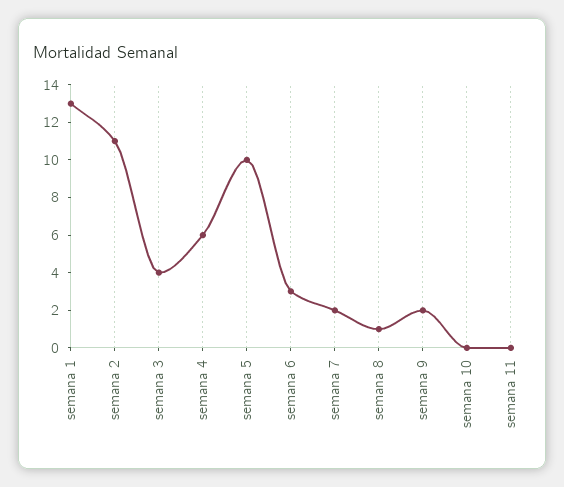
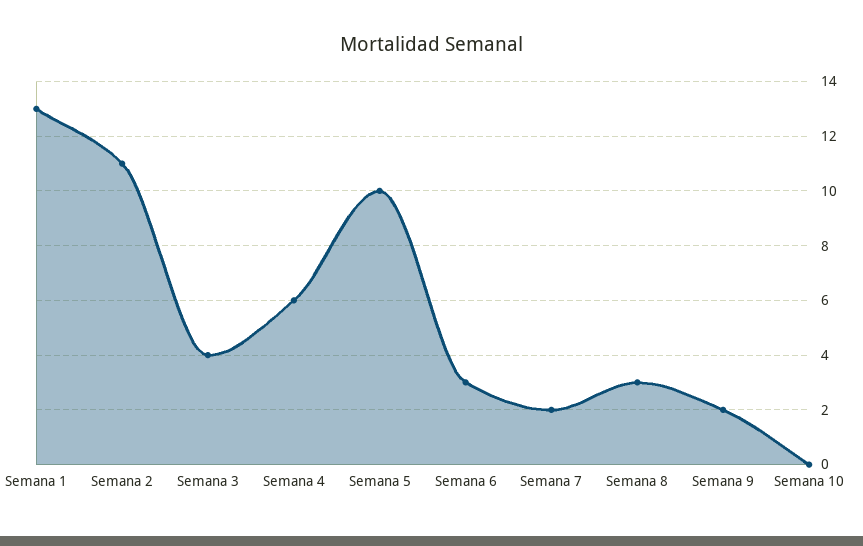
semana 8: 1 -> 3
semana 11: 0 -> none

